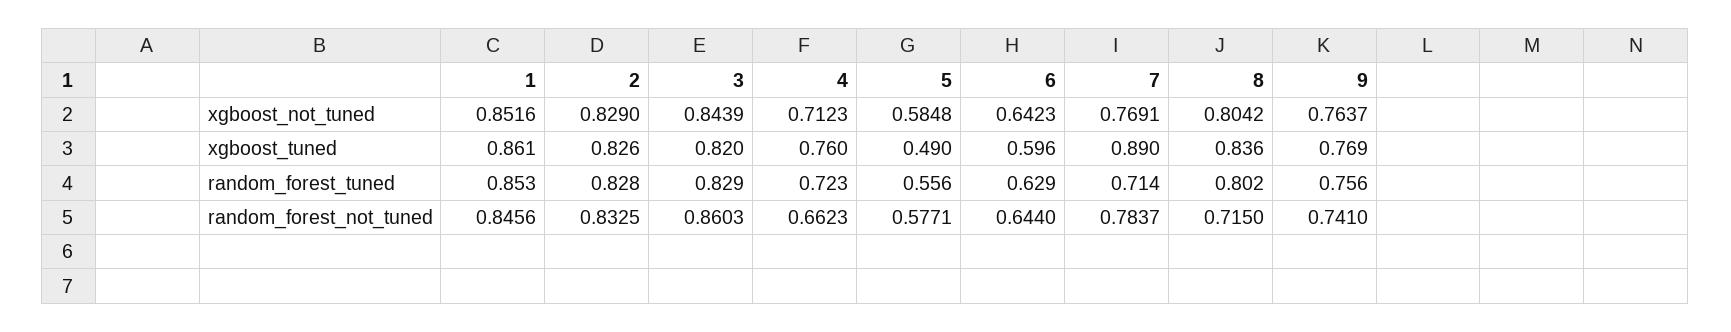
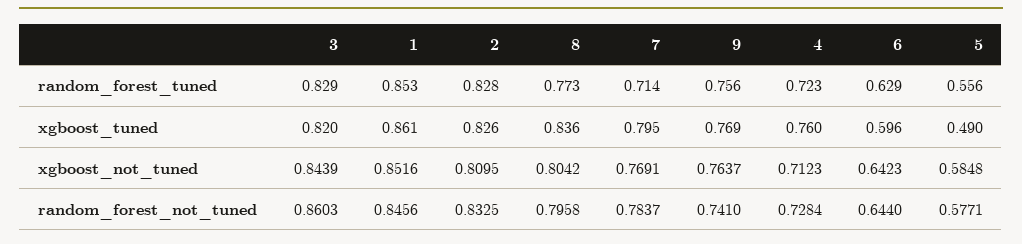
2, xgboost_not_tuned: 0.829 -> 0.8095
7, xgboost_tuned: 0.89 -> 0.795
8, random_forest_tuned: 0.802 -> 0.773
4, random_forest_not_tuned: 0.6623 -> 0.7284
8, random_forest_not_tuned: 0.715 -> 0.7958

